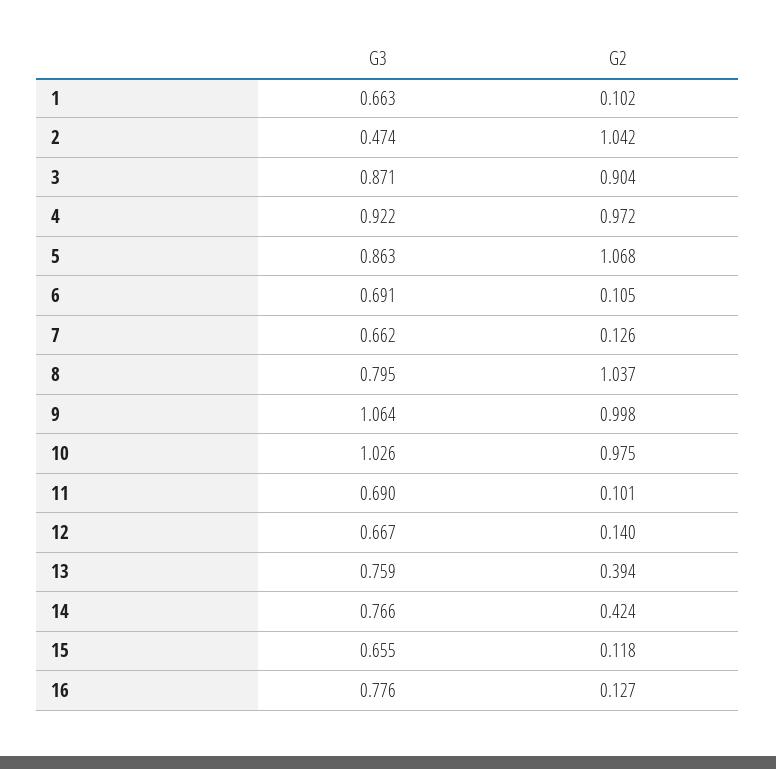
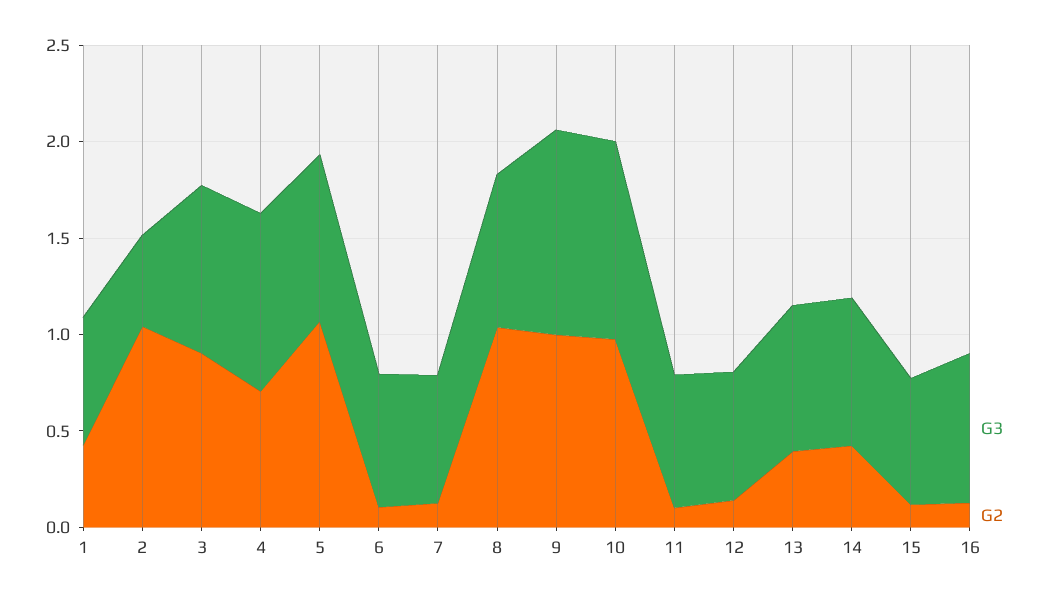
G2, 1: 0.102 -> 0.4
G2, 4: 0.972 -> 0.7

